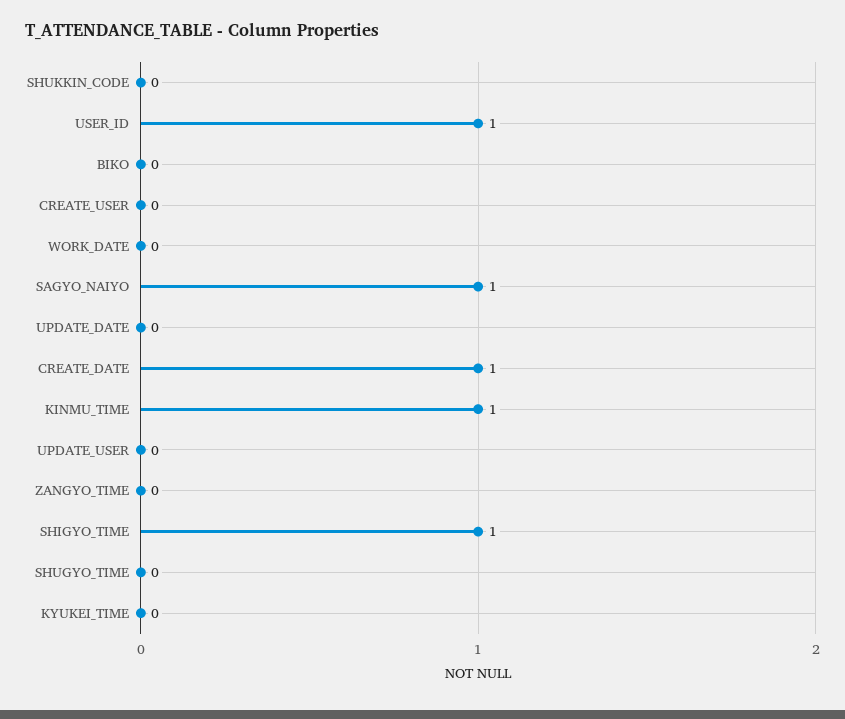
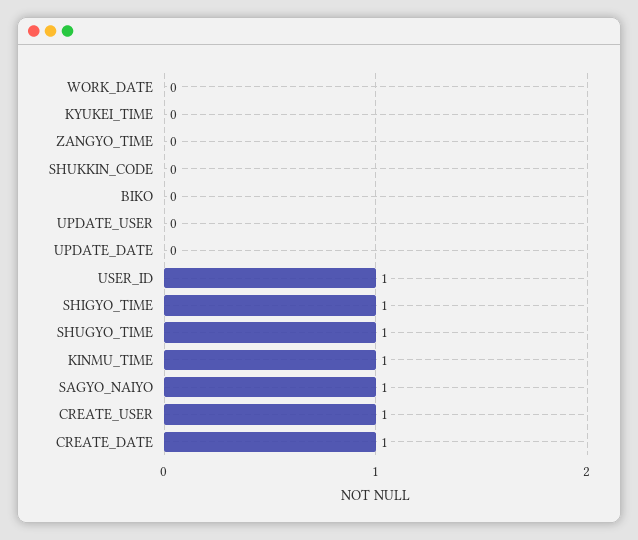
CREATE_USER: 0 -> 1
SHUGYO_TIME: 0 -> 1

